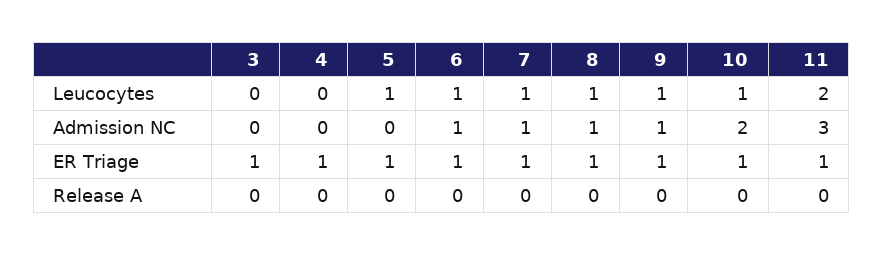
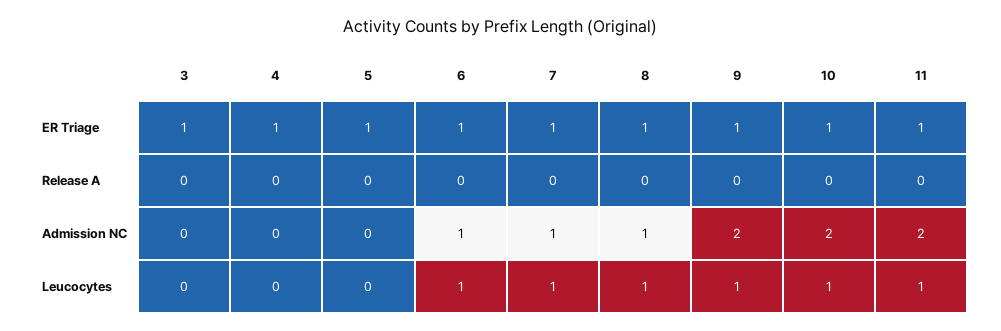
5, Leucocytes: 1 -> 0
11, Leucocytes: 2 -> 1
9, Admission NC: 1 -> 2
11, Admission NC: 3 -> 2

